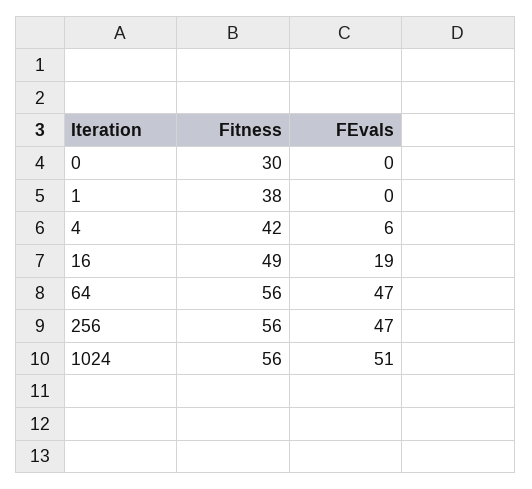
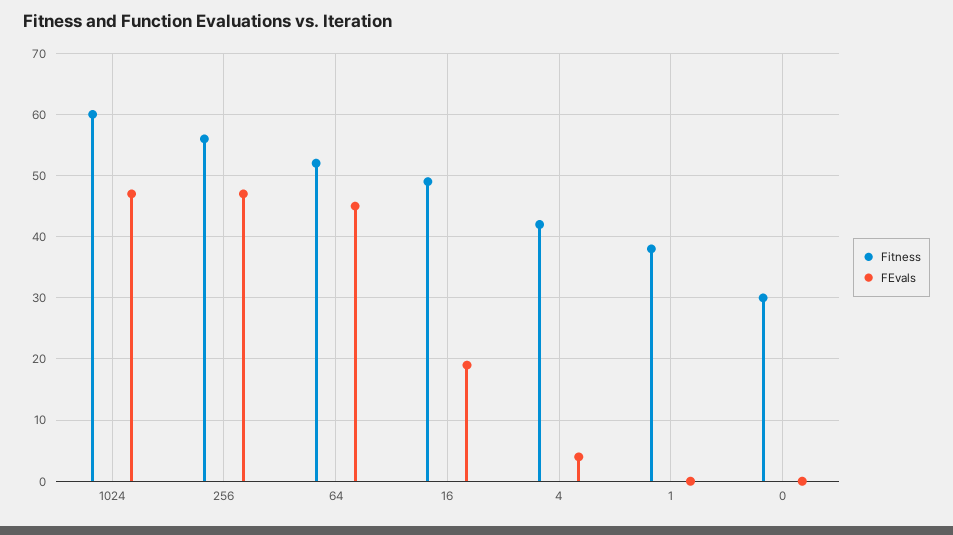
FEvals, 4: 6 -> 4
Fitness, 64: 56 -> 52
FEvals, 64: 47 -> 45
Fitness, 1024: 56 -> 60
FEvals, 1024: 51 -> 47

